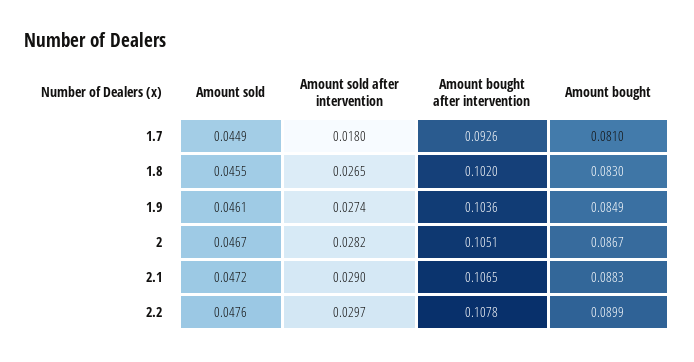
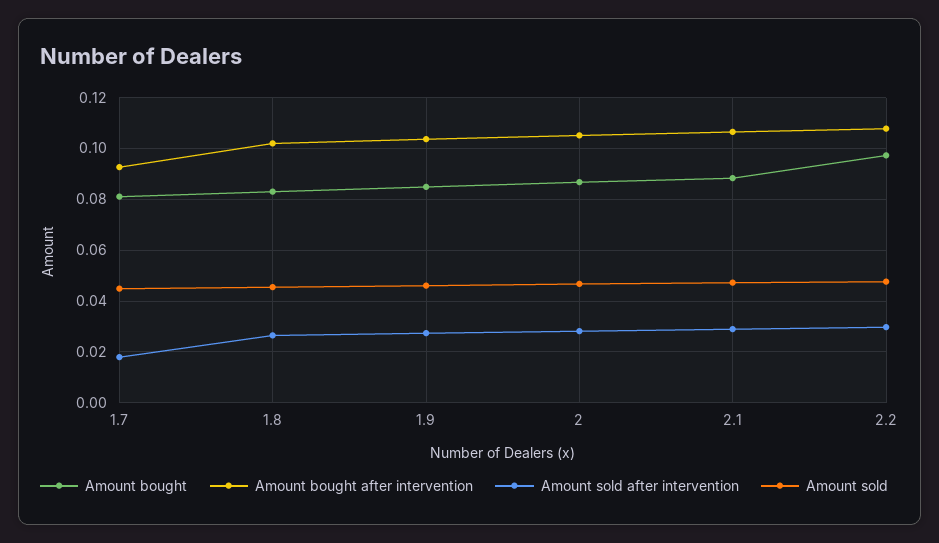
Amount bought, 2.2: 0.0899 -> 0.0975

